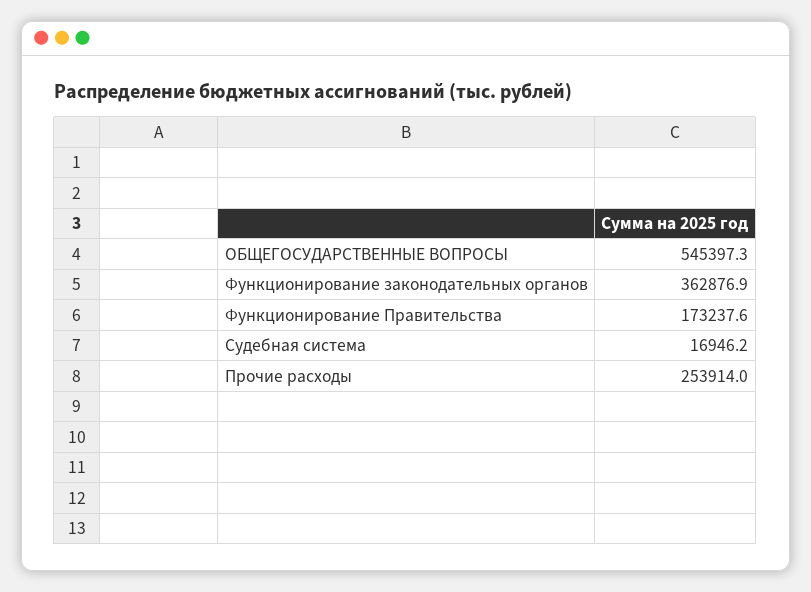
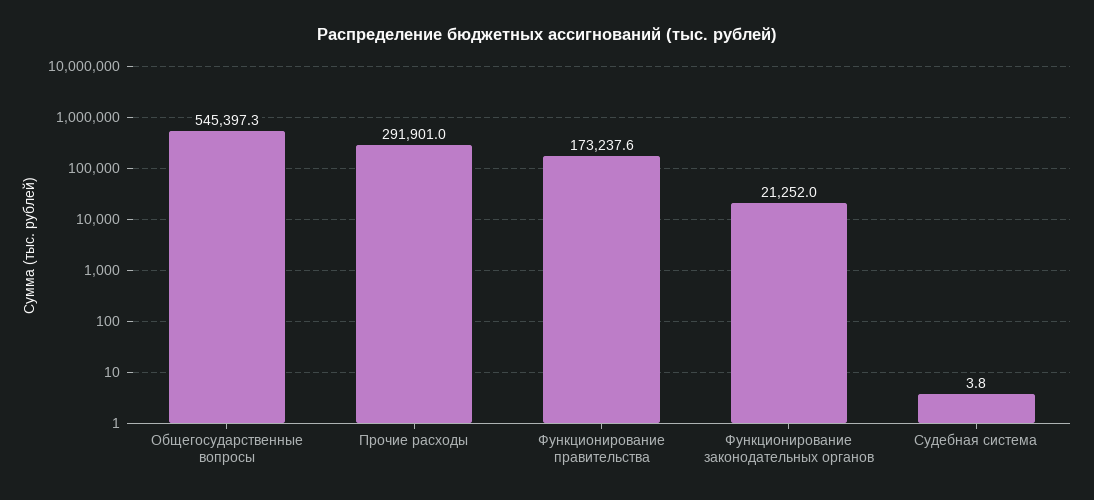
Функционирование законодательных органов: 362876.9 -> 21252
Судебная система: 16946.2 -> 3.8
Прочие расходы: 253914 -> 291901

